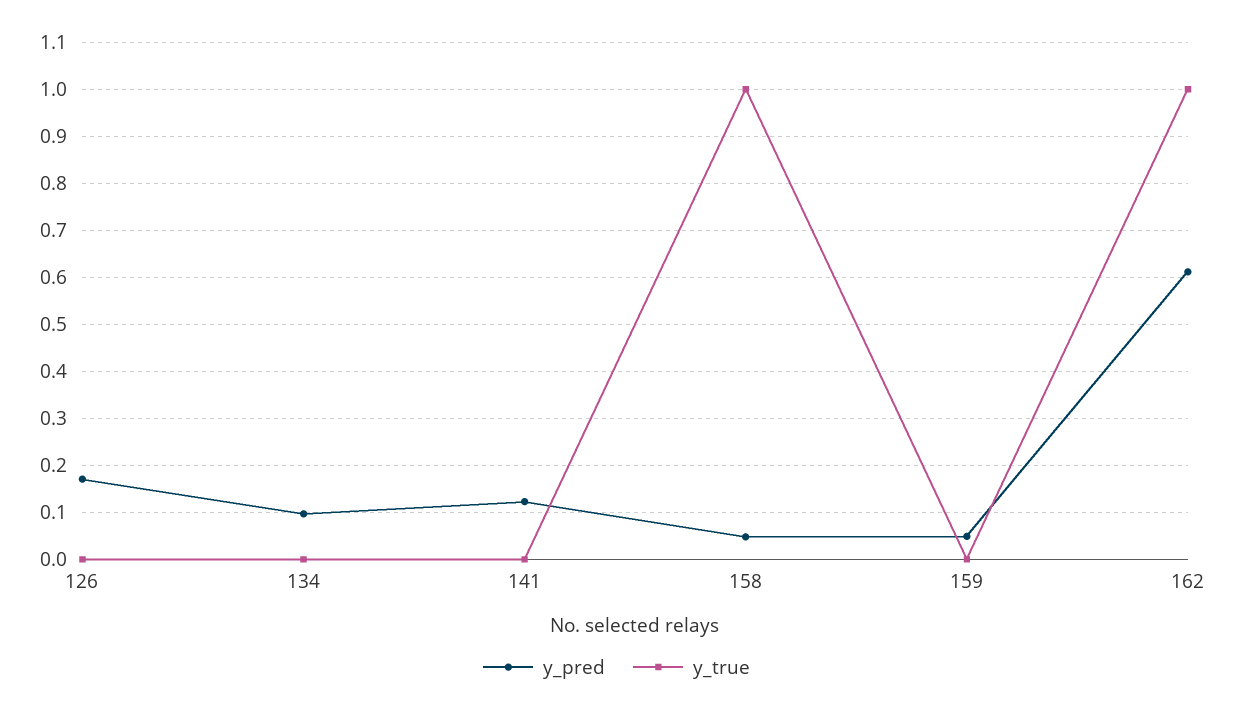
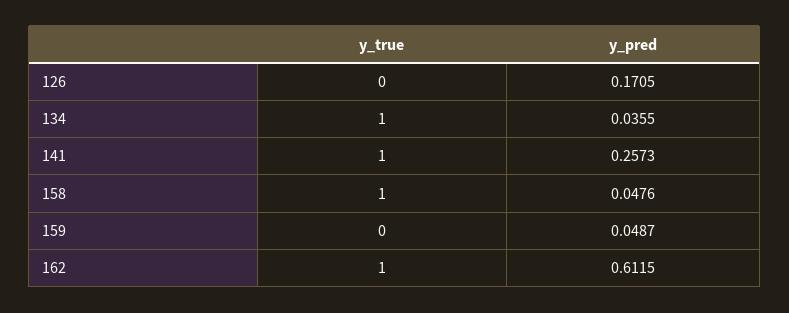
y_pred, 134: 0.1 -> 0.0355
y_true, 134: 0 -> 1
y_pred, 141: 0.12 -> 0.2573
y_true, 141: 0 -> 1

